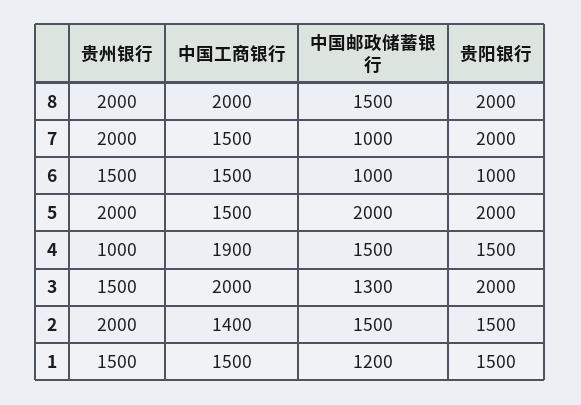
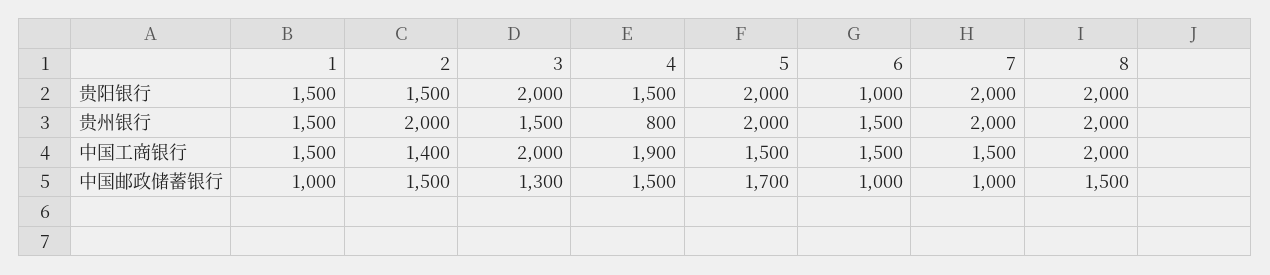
中国邮政储蓄银行, 5: 2000 -> 1700
贵州银行, 4: 1000 -> 800
中国邮政储蓄银行, 1: 1200 -> 1000

